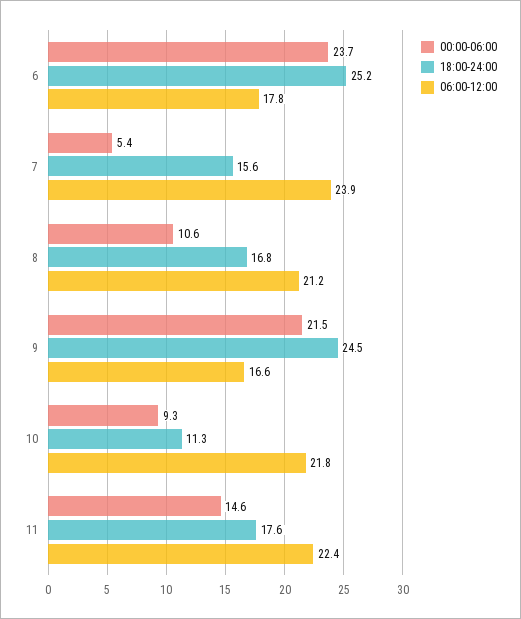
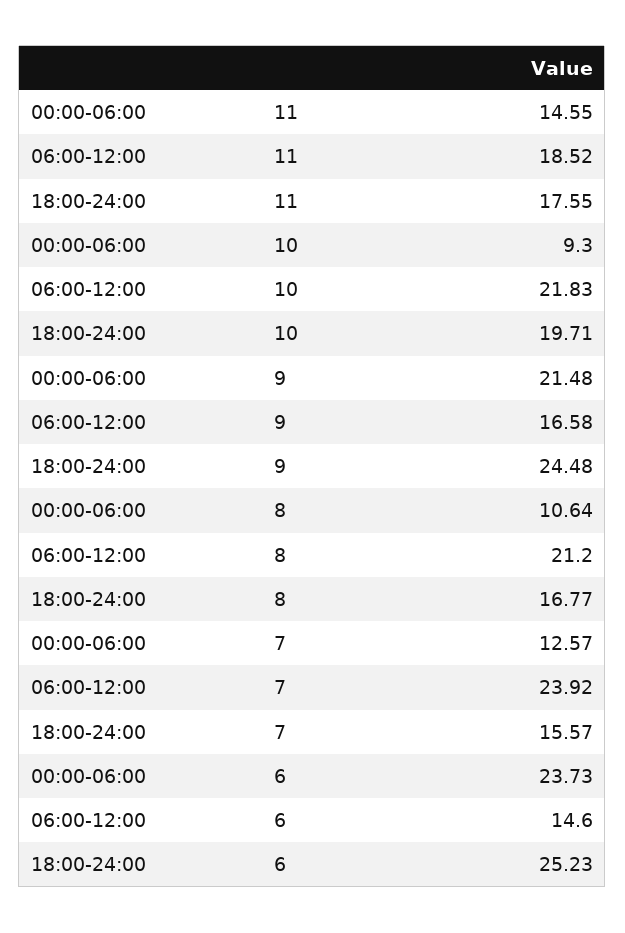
06:00-12:00, 6: 17.8 -> 14.6
00:00-06:00, 7: 5.4 -> 12.57
18:00-24:00, 10: 11.3 -> 19.71
06:00-12:00, 11: 22.4 -> 18.52

